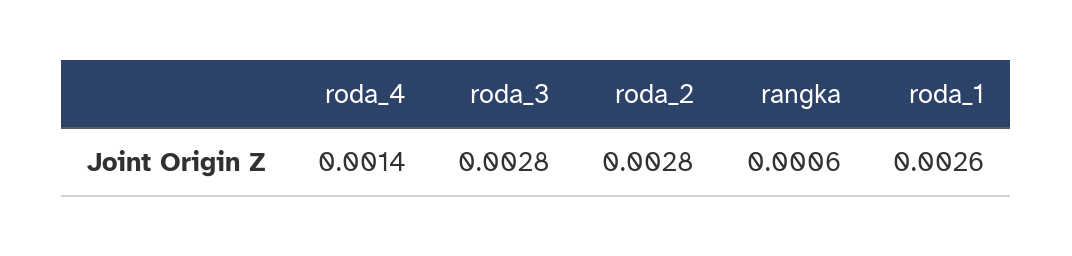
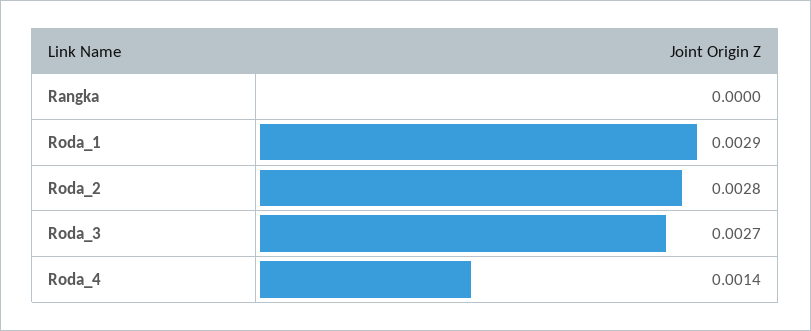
roda_3: 0.0028 -> 0.0027
rangka: 0.0006 -> 0
roda_1: 0.0026 -> 0.0029

